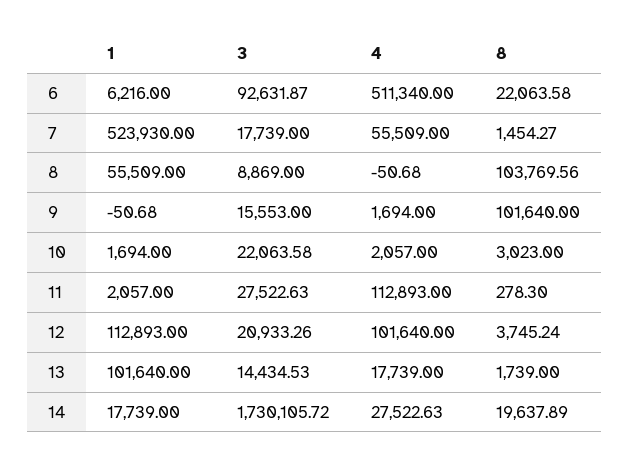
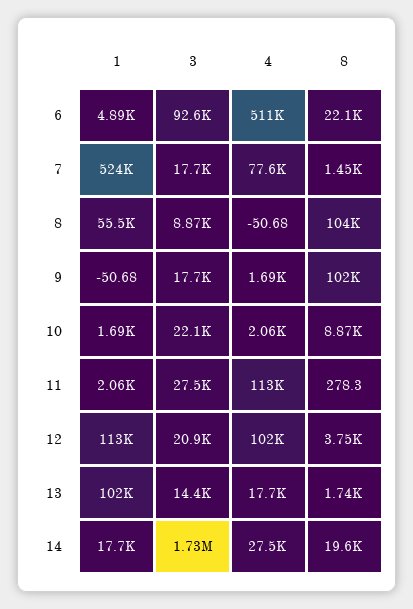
1, 6: 6216 -> 4890
4, 7: 55509 -> 77600
3, 9: 15553 -> 17700
8, 10: 3023 -> 8870

